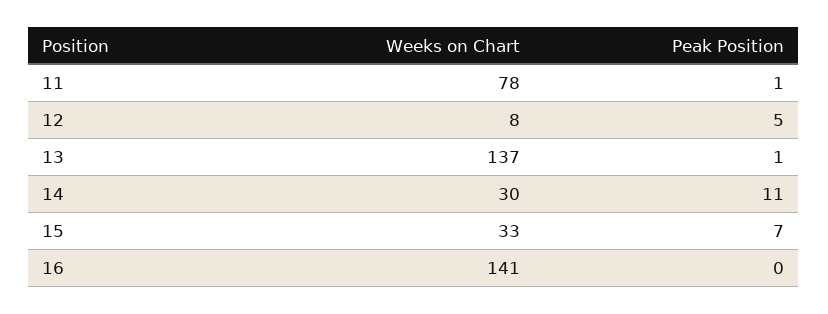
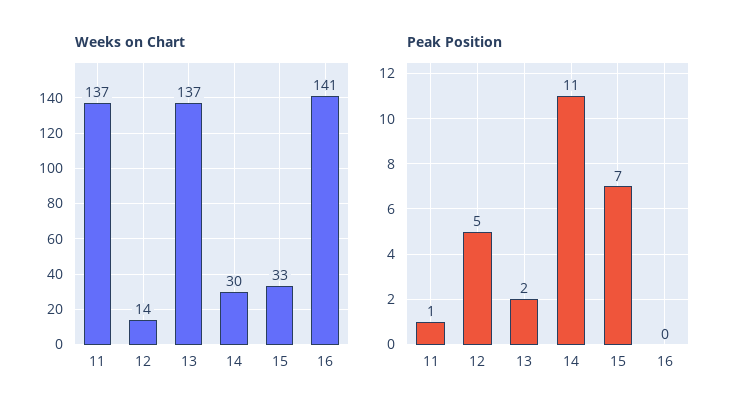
Weeks on Chart, 11: 78 -> 137
Weeks on Chart, 12: 8 -> 14
Peak Position, 13: 1 -> 2

